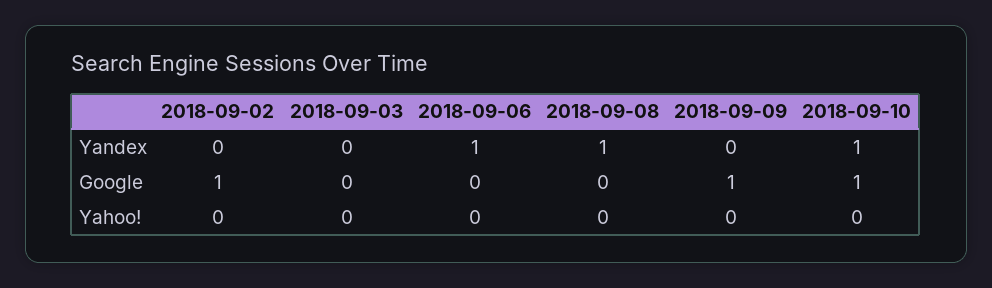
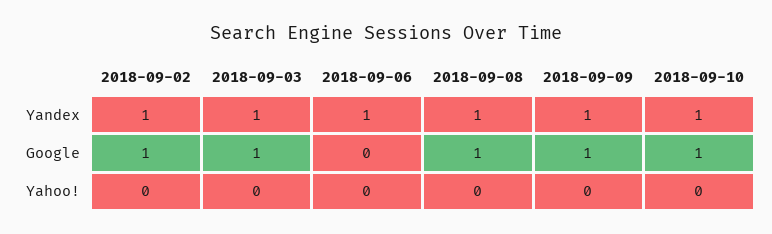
2018-09-02, Yandex: 0 -> 1
2018-09-03, Yandex: 0 -> 1
2018-09-09, Yandex: 0 -> 1
2018-09-03, Google: 0 -> 1
2018-09-08, Google: 0 -> 1

